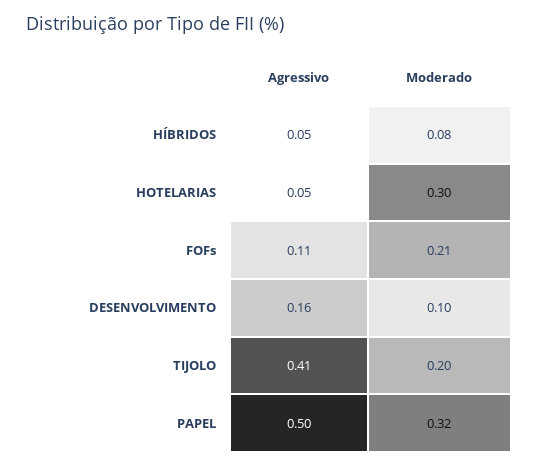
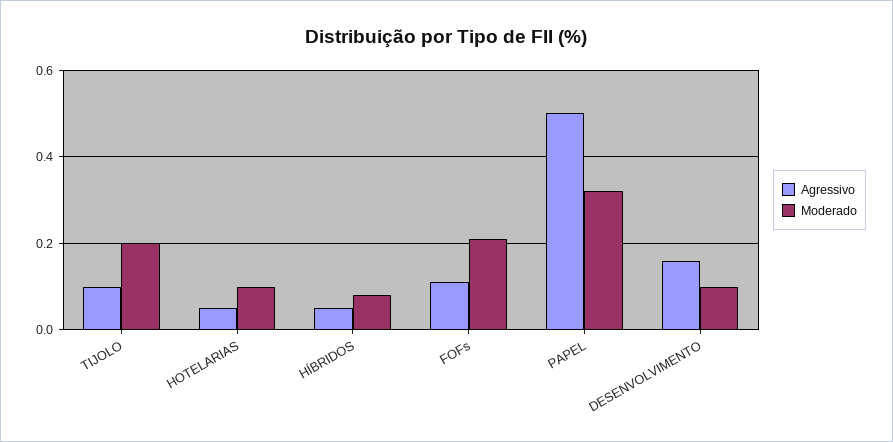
Moderado, HOTELARIAS: 0.3 -> 0.1
Agressivo, TIJOLO: 0.41 -> 0.1

